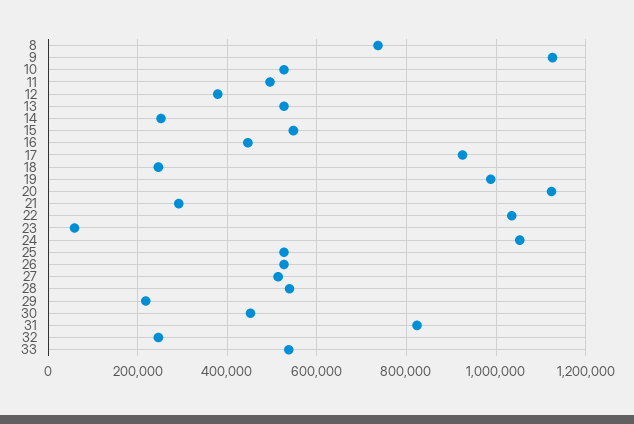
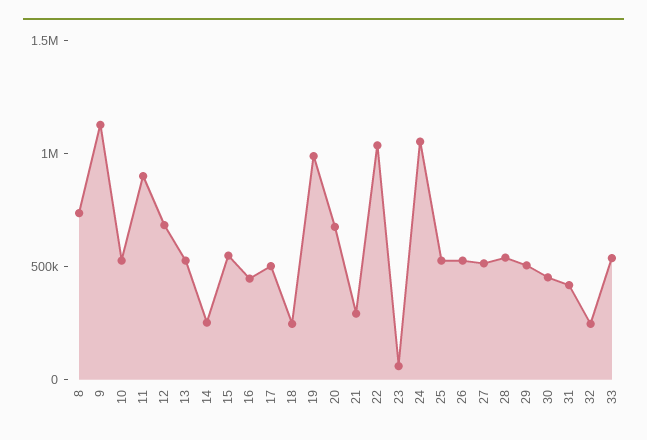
11: 500000 -> 900000
12: 380000 -> 700000
17: 920000 -> 500000
20: 1120000 -> 700000
29: 220000 -> 500000
31: 820000 -> 400000

